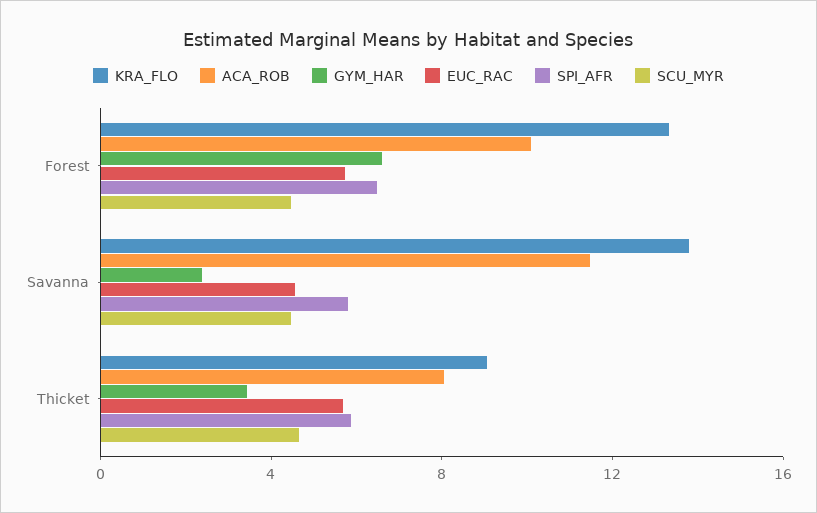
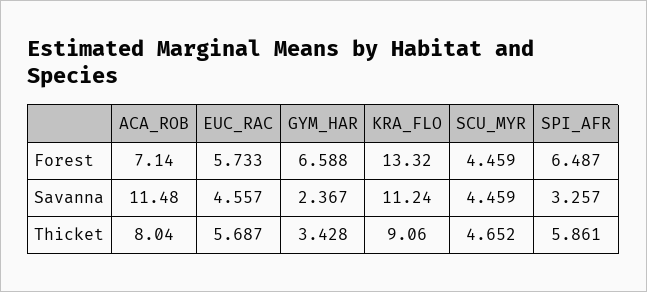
ACA_ROB, Forest: 10 -> 7.14
KRA_FLO, Savanna: 14 -> 11.24
SPI_AFR, Savanna: 6 -> 3.257

